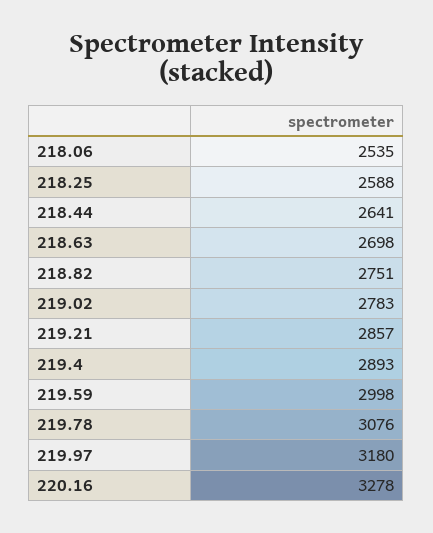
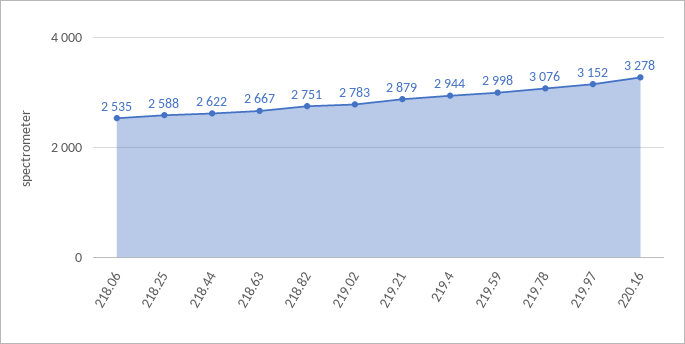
218.44: 2641 -> 2622
218.63: 2698 -> 2667
219.21: 2857 -> 2879
219.4: 2893 -> 2944
219.97: 3180 -> 3152

